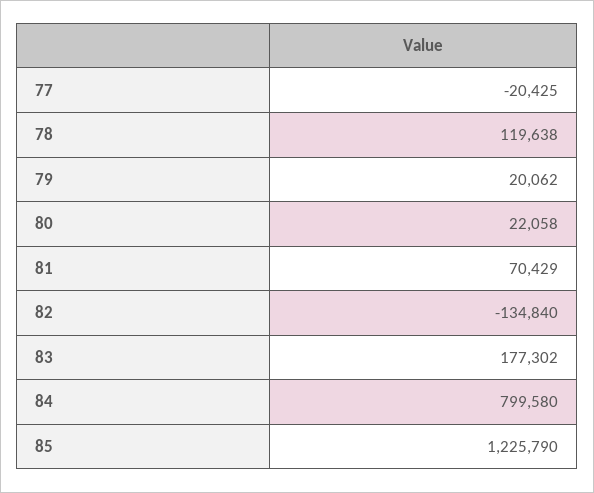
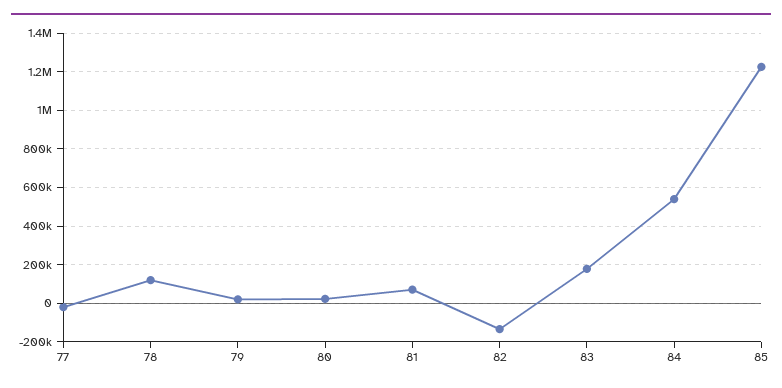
84: 799580 -> 550000

